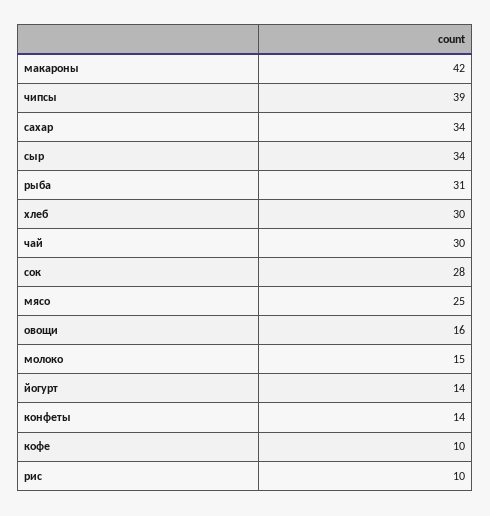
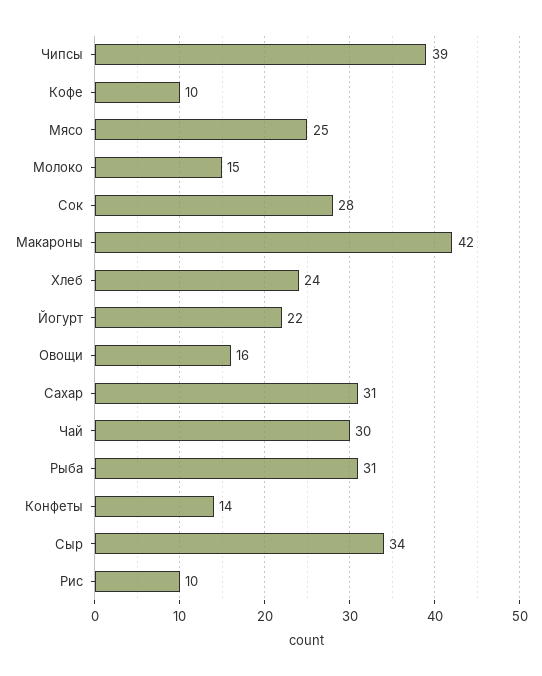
сахар: 34 -> 31
хлеб: 30 -> 24
йогурт: 14 -> 22

